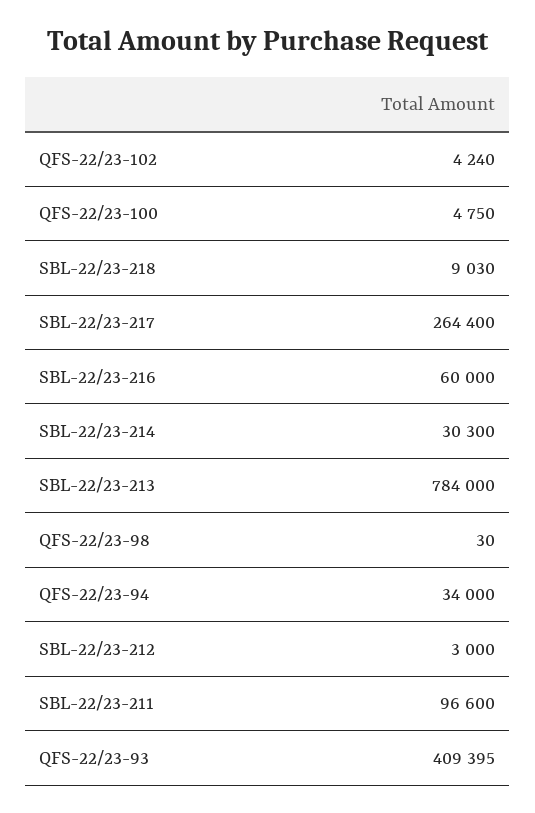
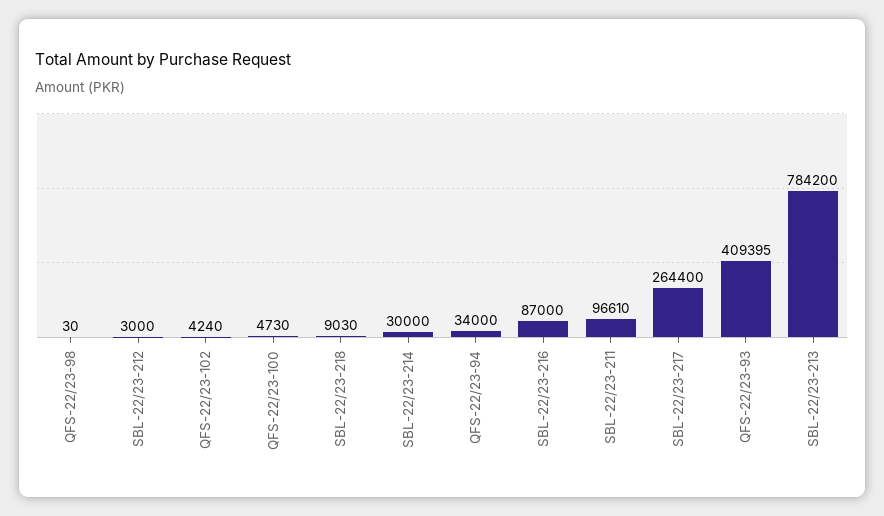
QFS-22/23-100: 4750 -> 4730
SBL-22/23-216: 60000 -> 87000
SBL-22/23-214: 30300 -> 30000
SBL-22/23-213: 784000 -> 784200
SBL-22/23-211: 96600 -> 96610

